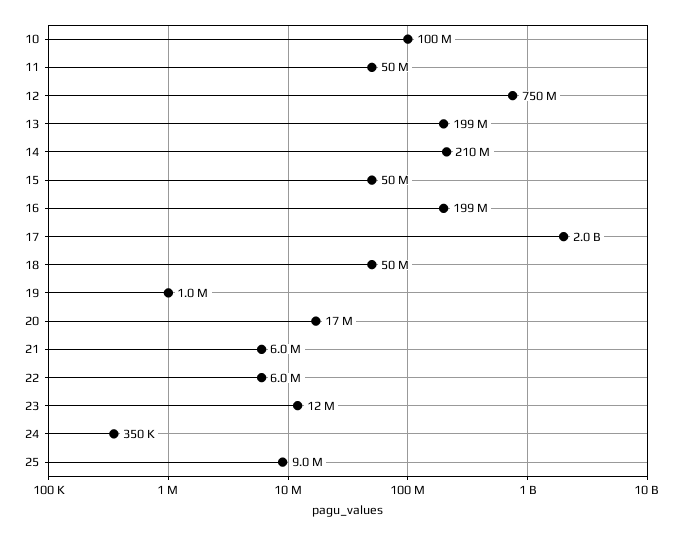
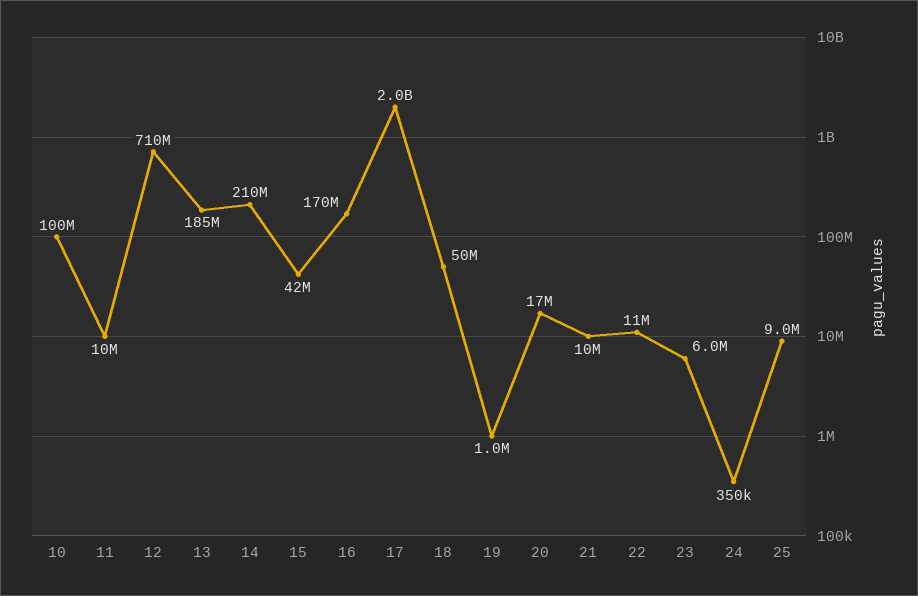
11: 50000000 -> 10000000
12: 750000000 -> 710000000
13: 199000000 -> 185000000
15: 50000000 -> 42000000
16: 199000000 -> 170000000
21: 6000000 -> 10000000
22: 6000000 -> 11000000
23: 12000000 -> 6000000

